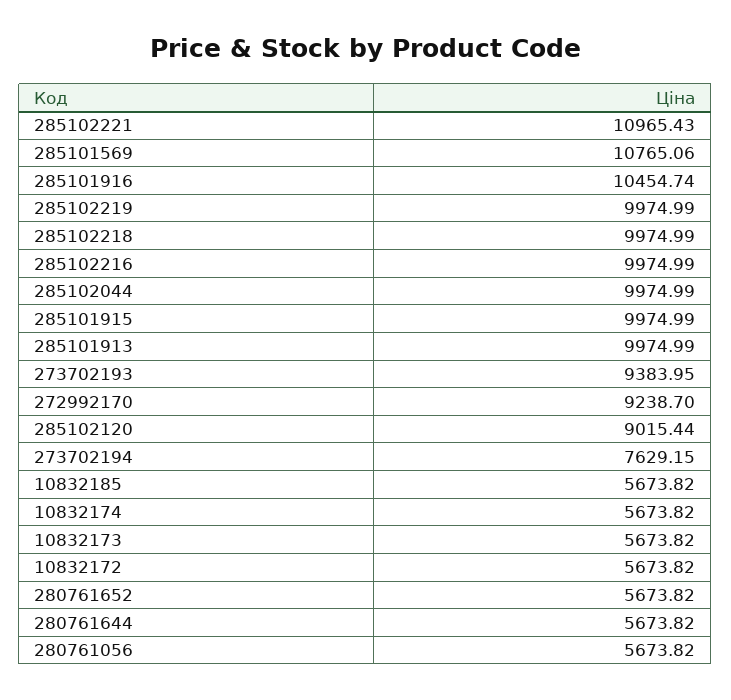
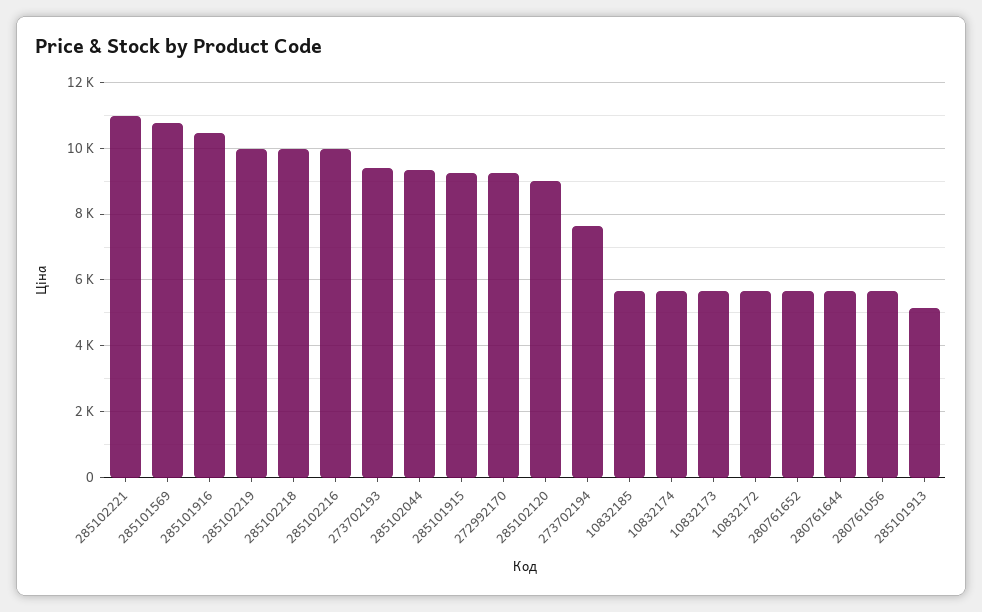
285102044: 9974.99 -> 9400
285101915: 9974.99 -> 9200
285101913: 9974.99 -> 5200

